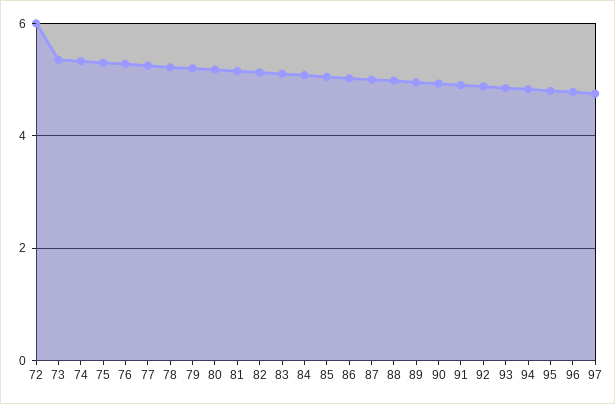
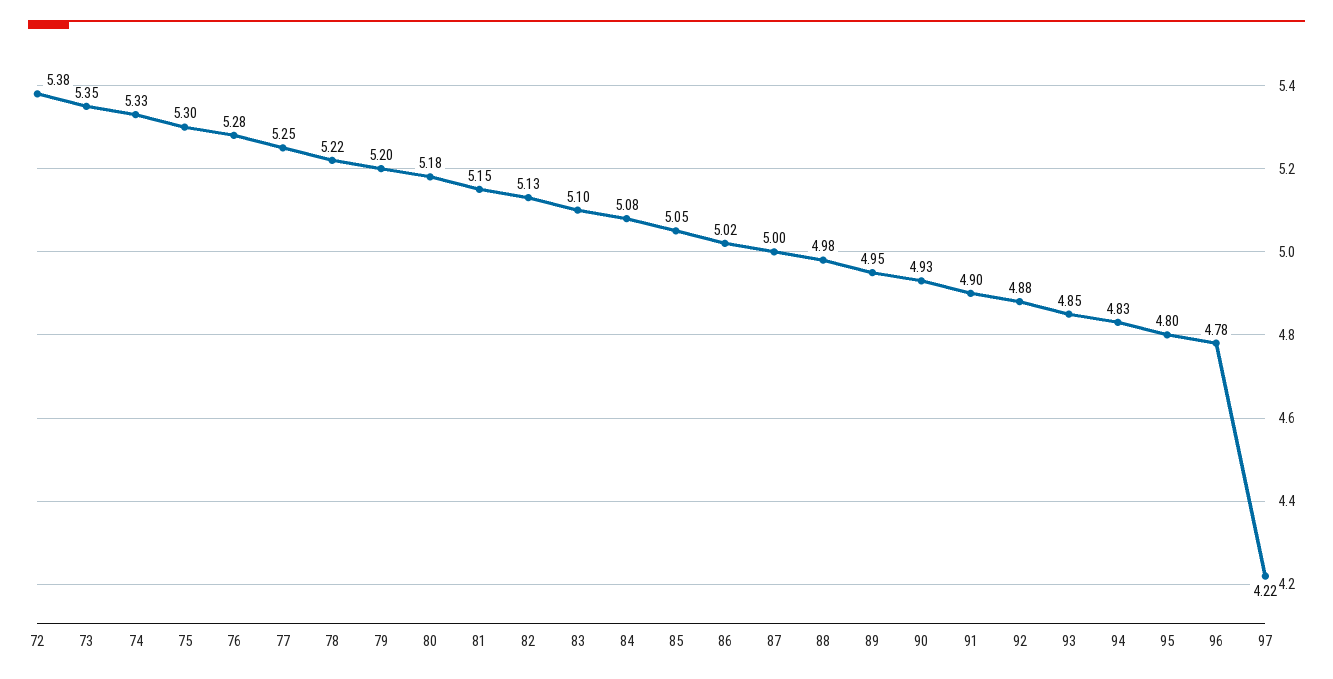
72: 6 -> 5.38
97: 4.8 -> 4.22

